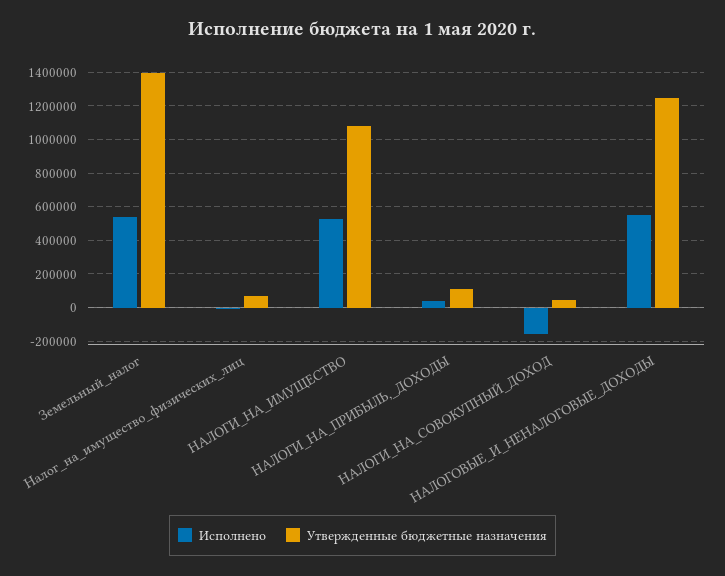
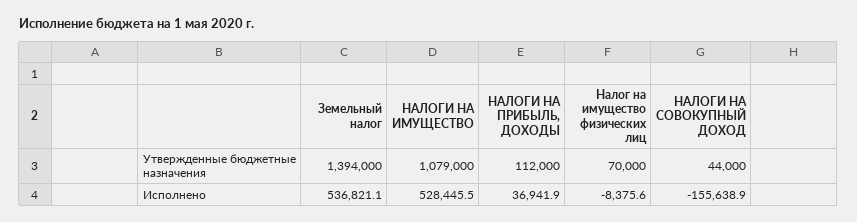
Исполнено, НАЛОГОВЫЕ_И_НЕНАЛОГОВЫЕ_ДОХОДЫ: 550000 -> none
Утвержденные бюджетные назначения, НАЛОГОВЫЕ_И_НЕНАЛОГОВЫЕ_ДОХОДЫ: 1250000 -> none

